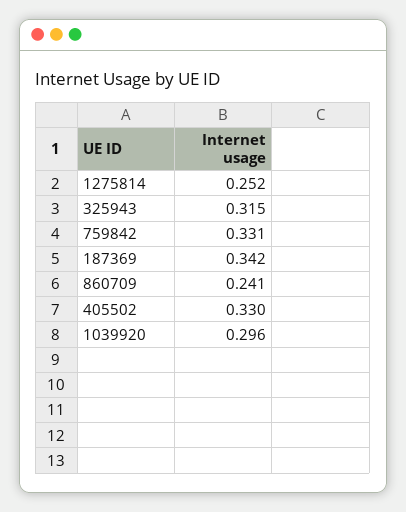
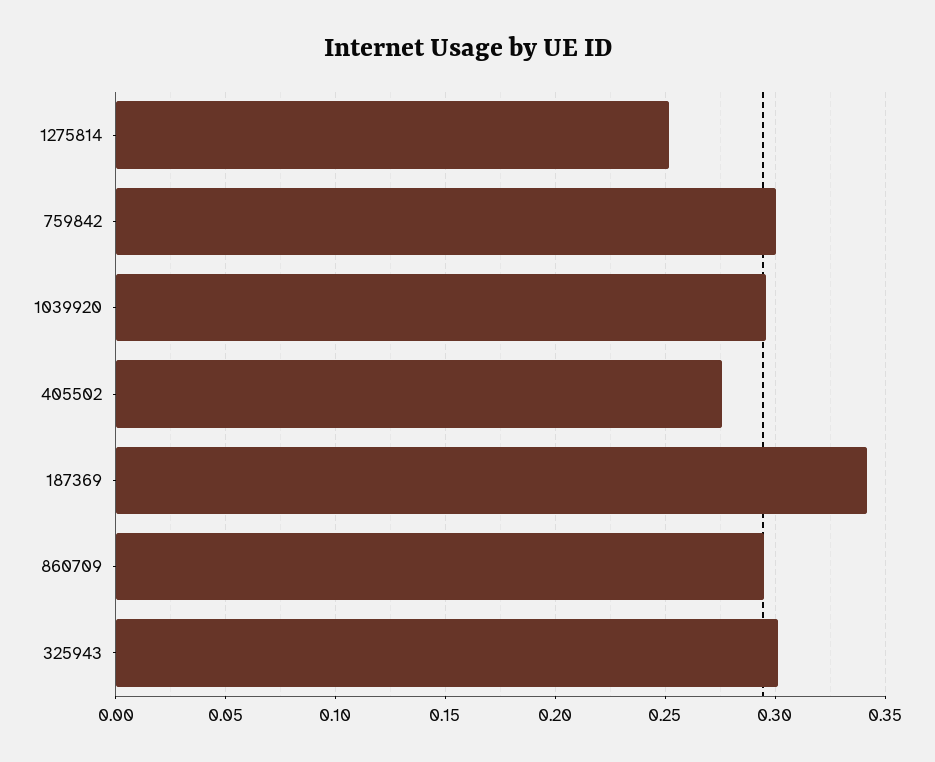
325943: 0.315 -> 0.3
759842: 0.331 -> 0.3
860709: 0.241 -> 0.295
405502: 0.33 -> 0.275

